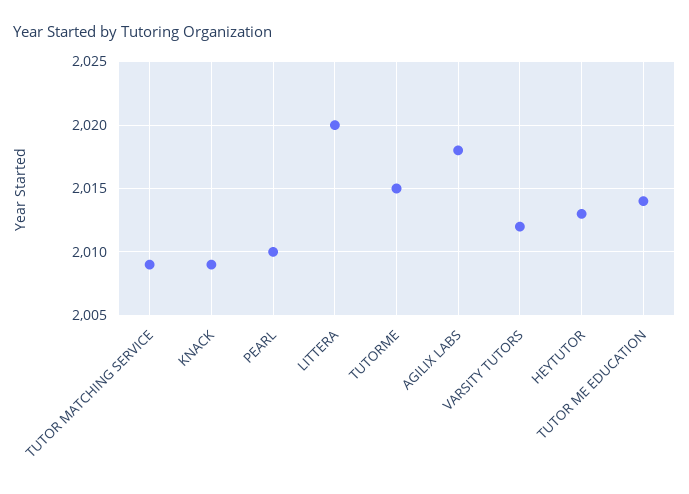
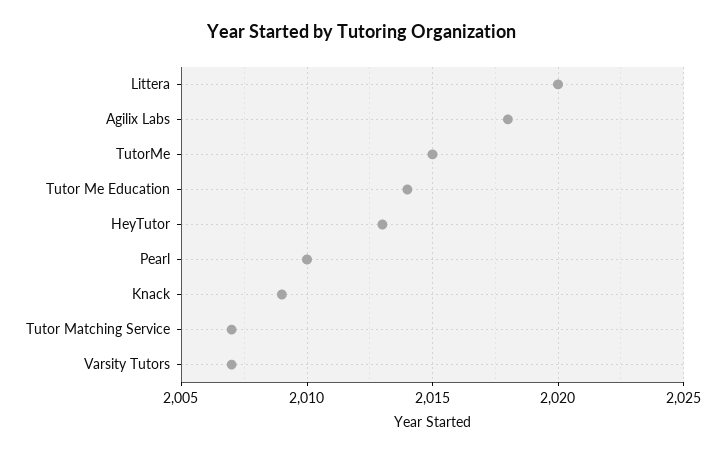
TUTOR MATCHING SERVICE: 2009 -> 2007
VARSITY TUTORS: 2012 -> 2007

